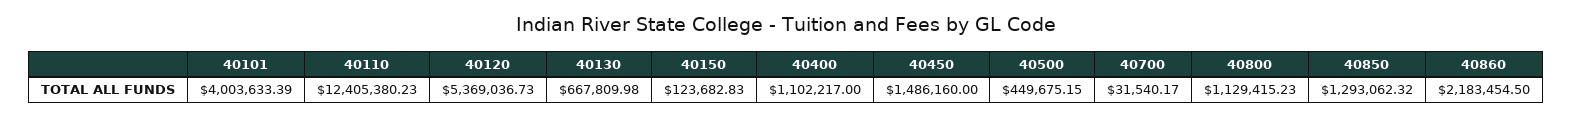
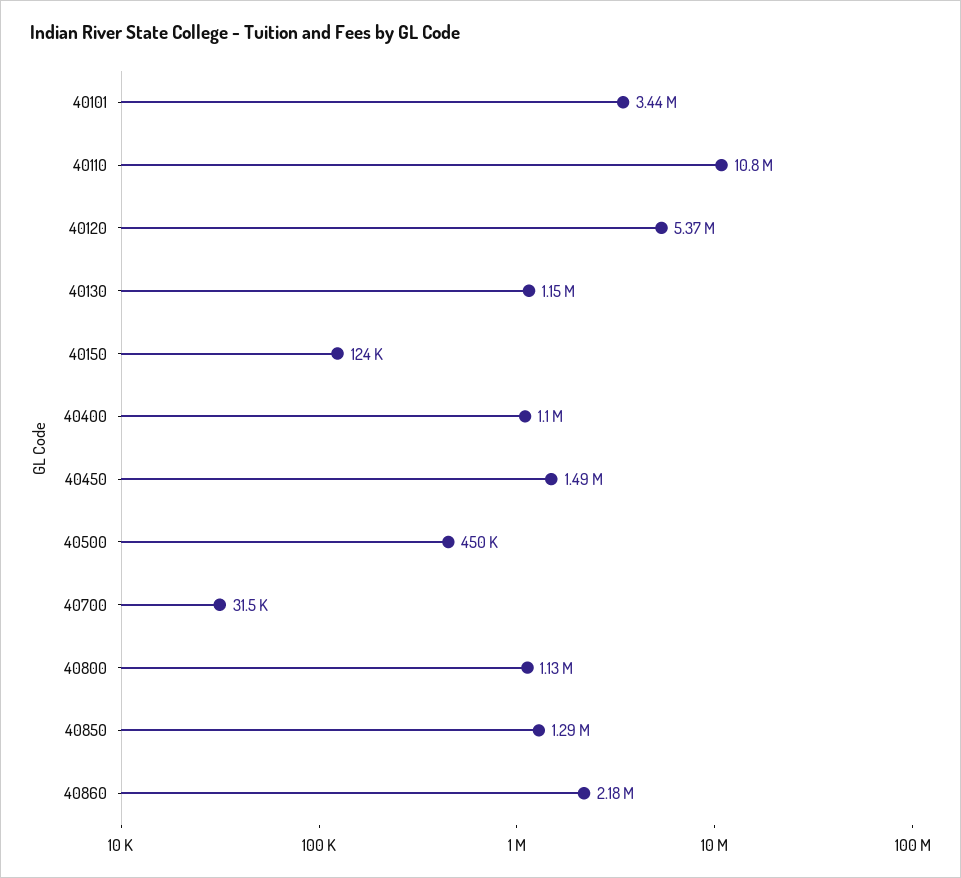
40101: 4003633.39 -> 3440000
40110: 12405380.23 -> 10800000
40130: 667809.98 -> 1150000

